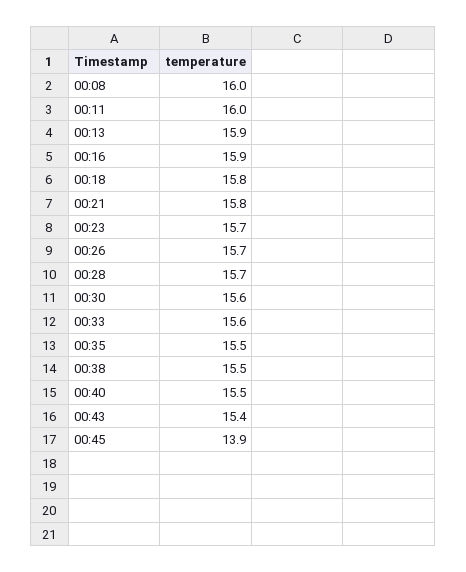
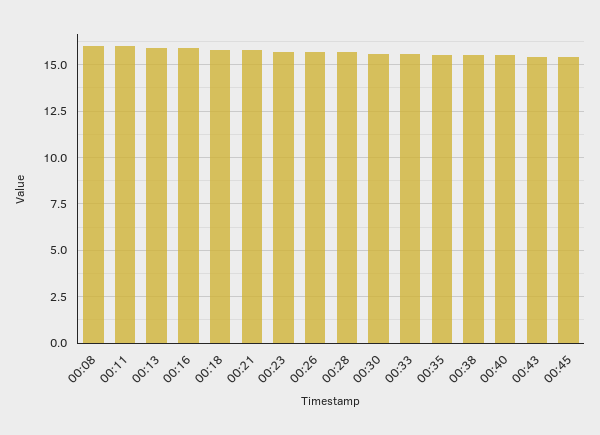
00:45: 13.9 -> 15.5

